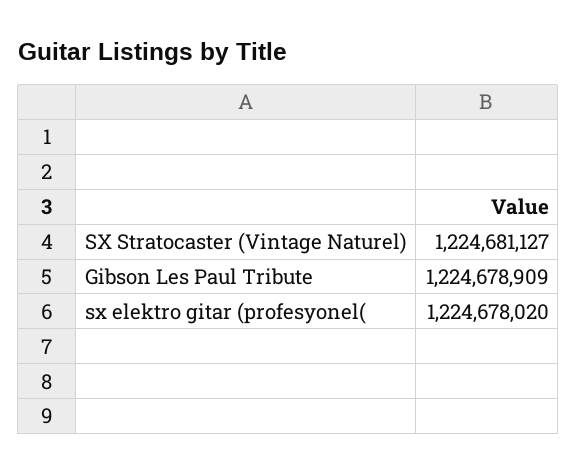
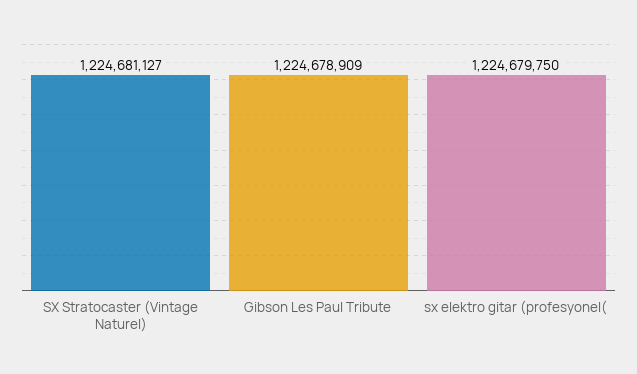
sx elektro gitar (profesyonel(: 1224678020 -> 1224679750

